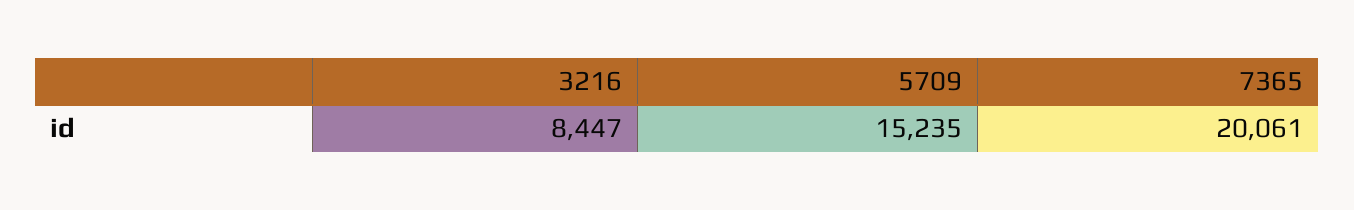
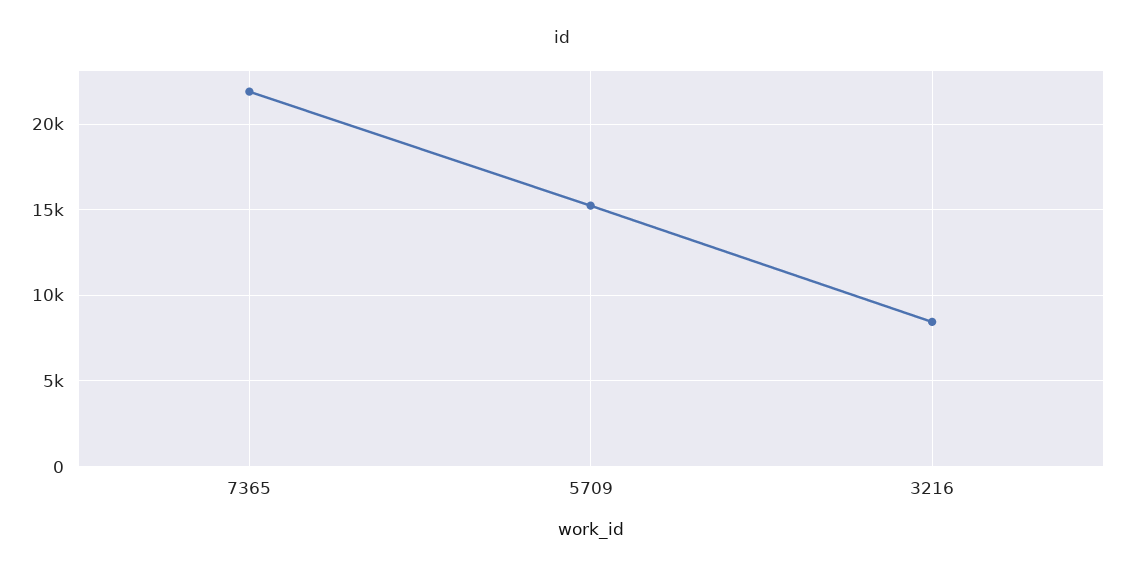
7365: 20061 -> 22000

